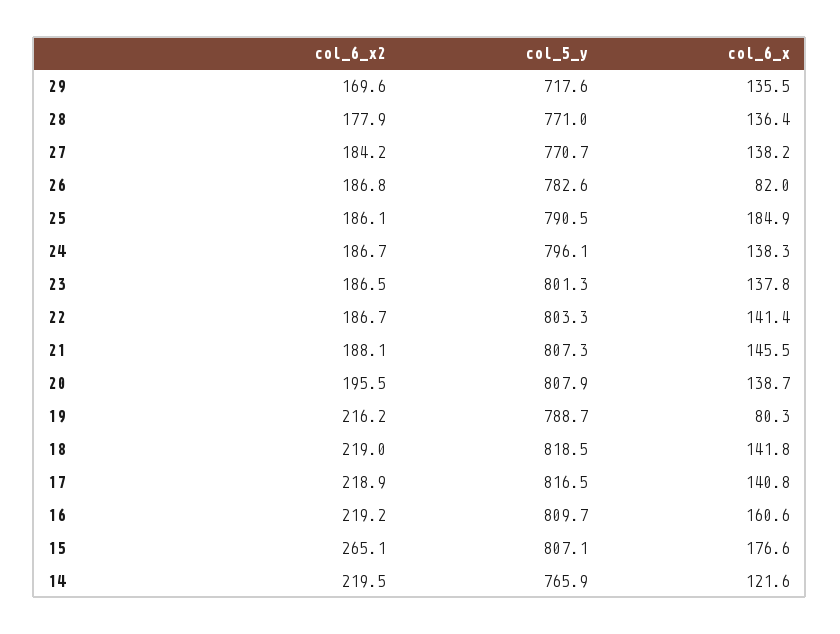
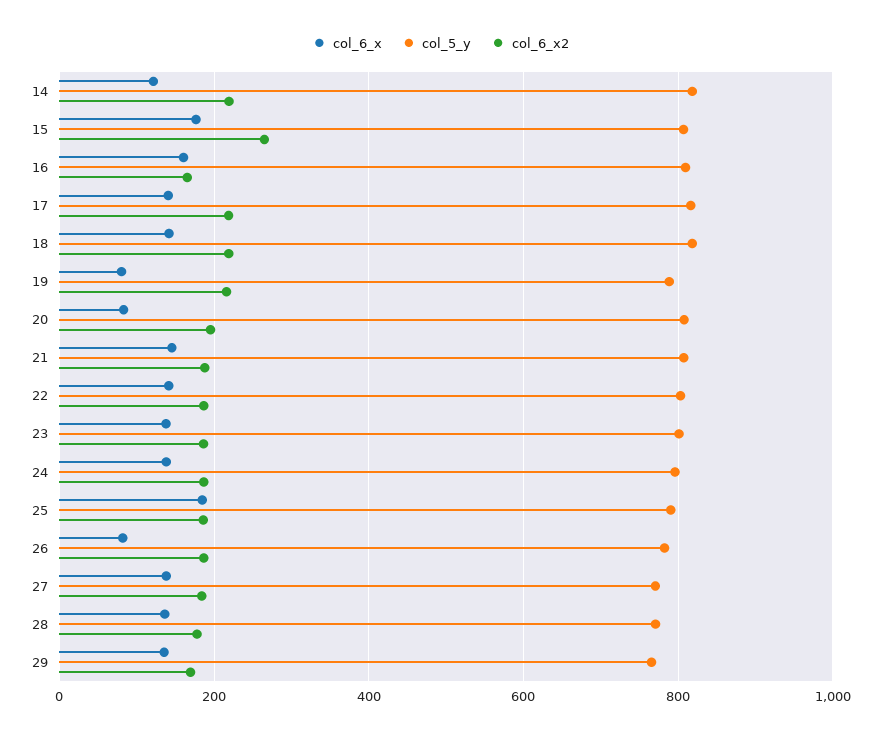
col_5_y, 29: 717.6 -> 760
col_6_x, 20: 138.7 -> 80
col_6_x2, 16: 219.2 -> 160
col_5_y, 14: 765.9 -> 820

